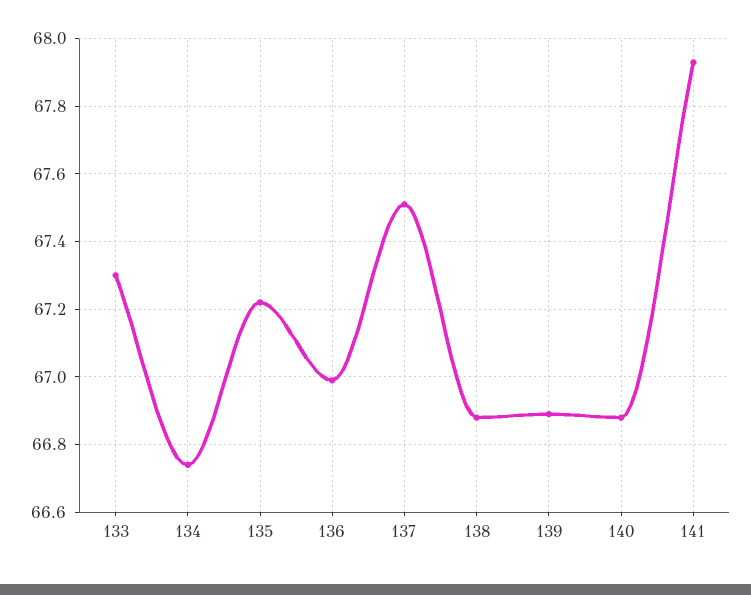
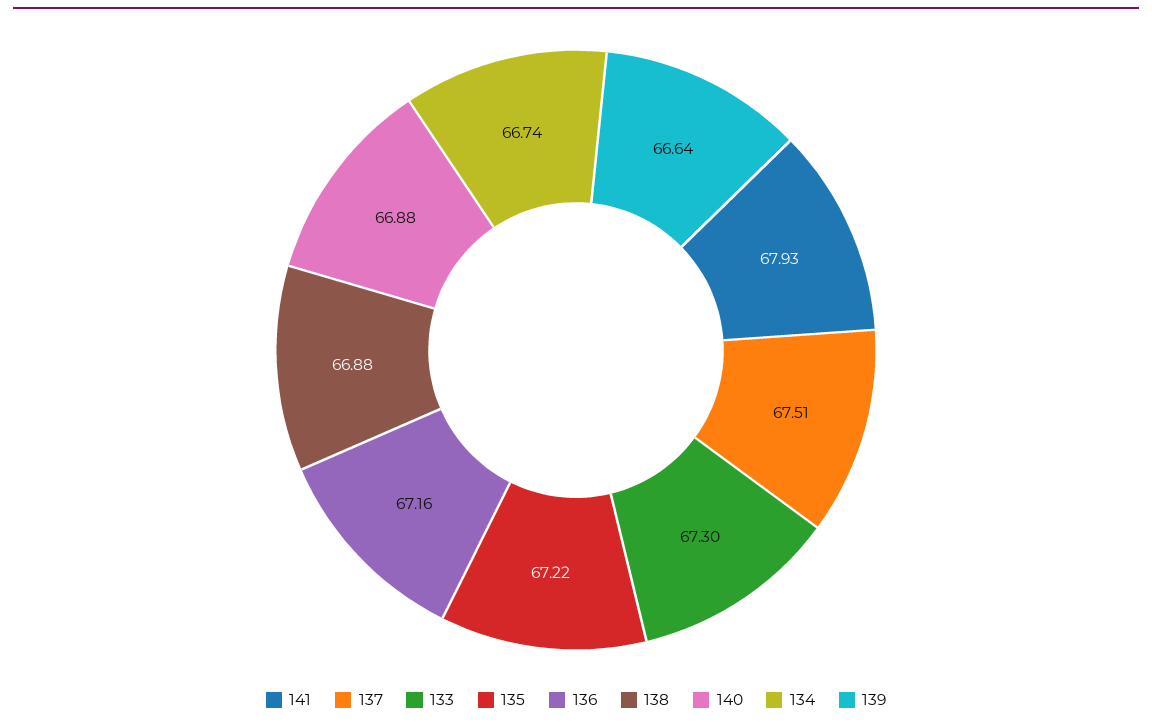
136: 67 -> 67.16
139: 66.9 -> 66.64

